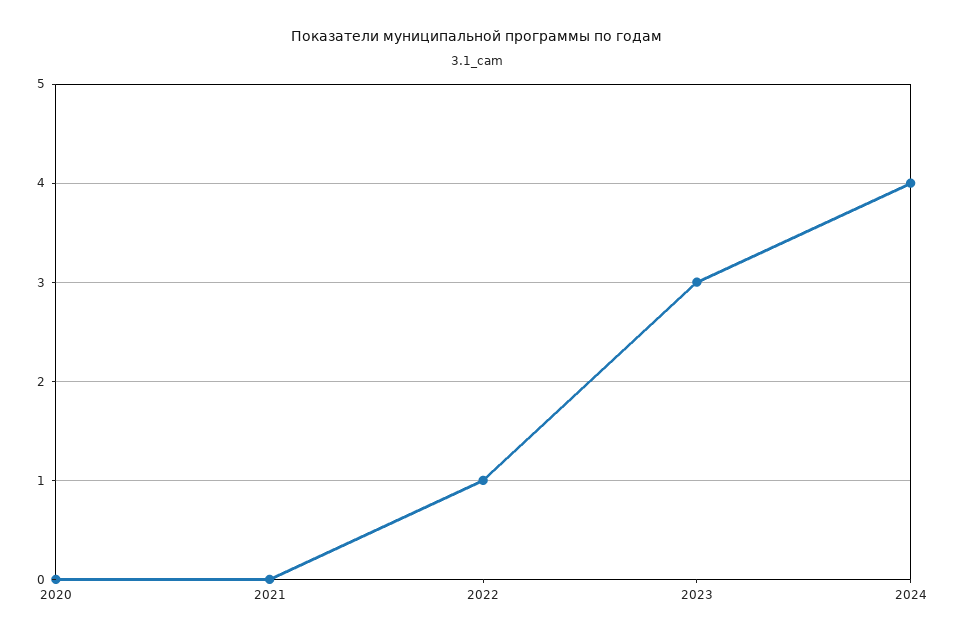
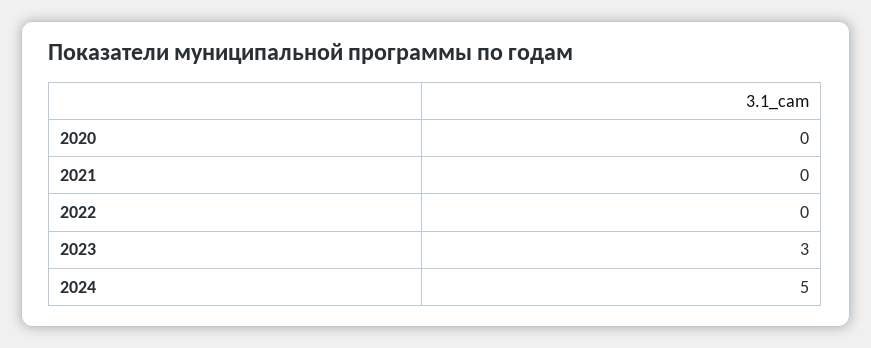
2022: 1 -> 0
2024: 4 -> 5

